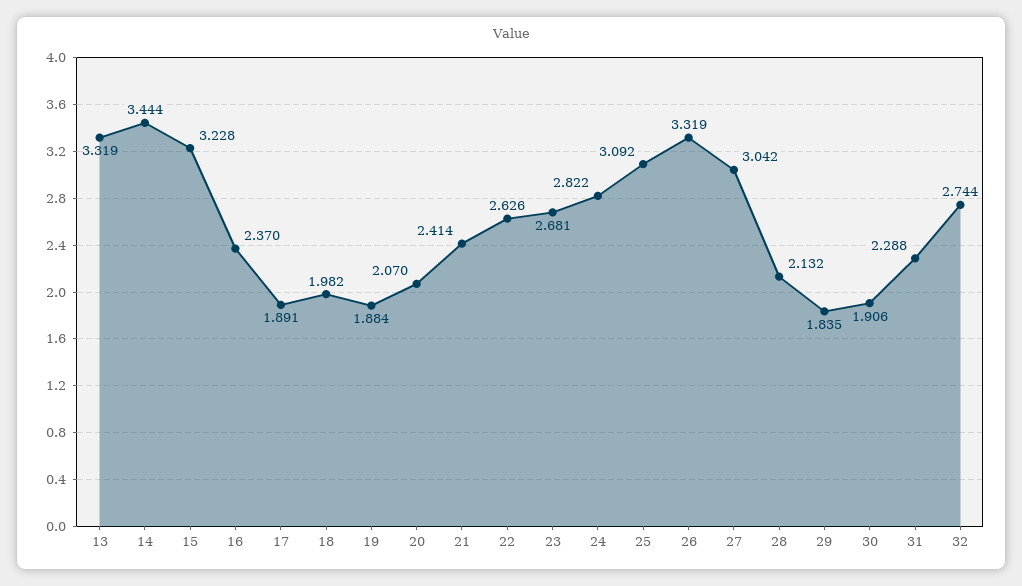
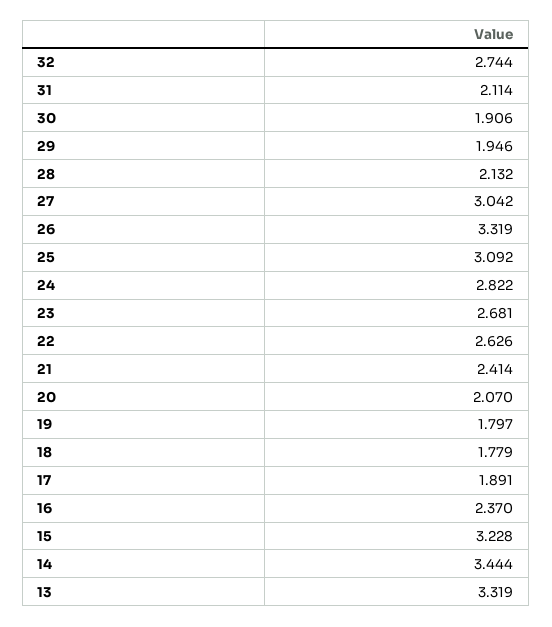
18: 1.982 -> 1.779
19: 1.884 -> 1.797
29: 1.835 -> 1.946
31: 2.288 -> 2.114

